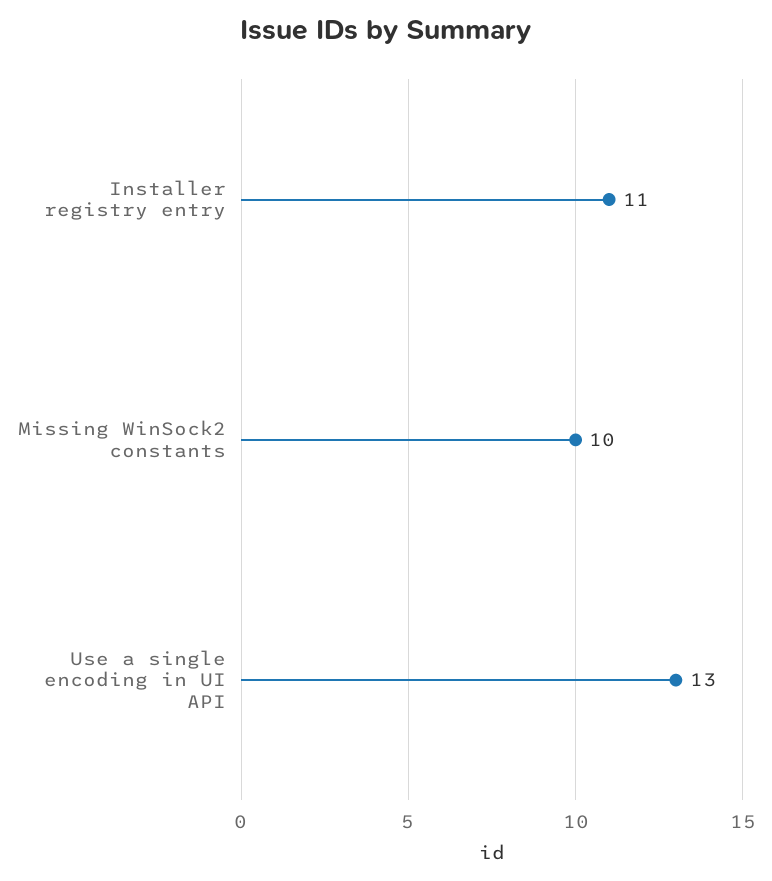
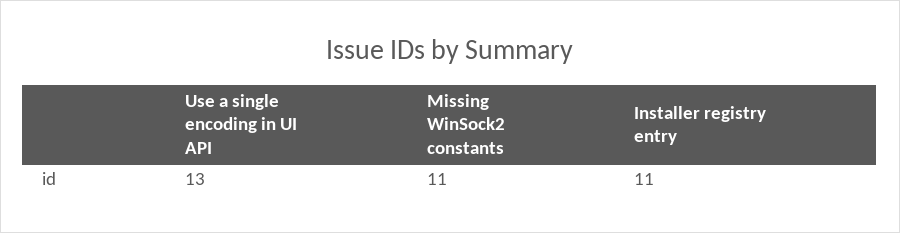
Missing WinSock2 constants: 10 -> 11

